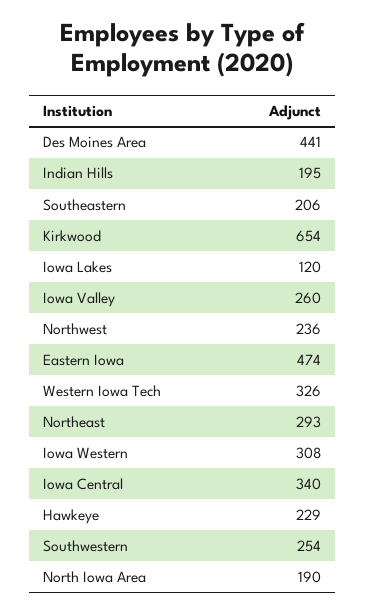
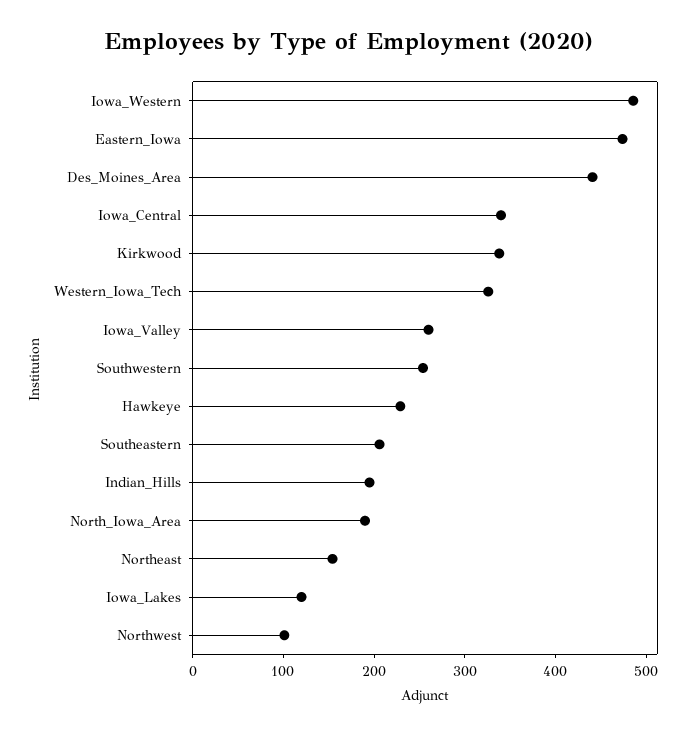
Kirkwood: 654 -> 340
Northwest: 236 -> 100
Northeast: 293 -> 160
Iowa Western: 308 -> 480

